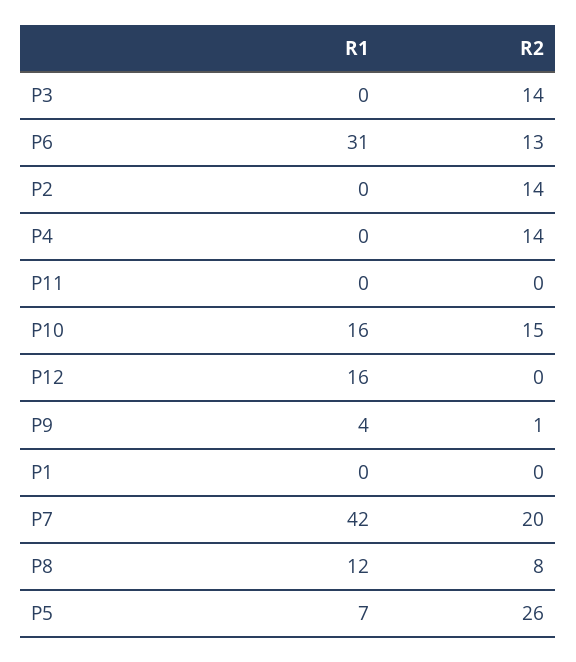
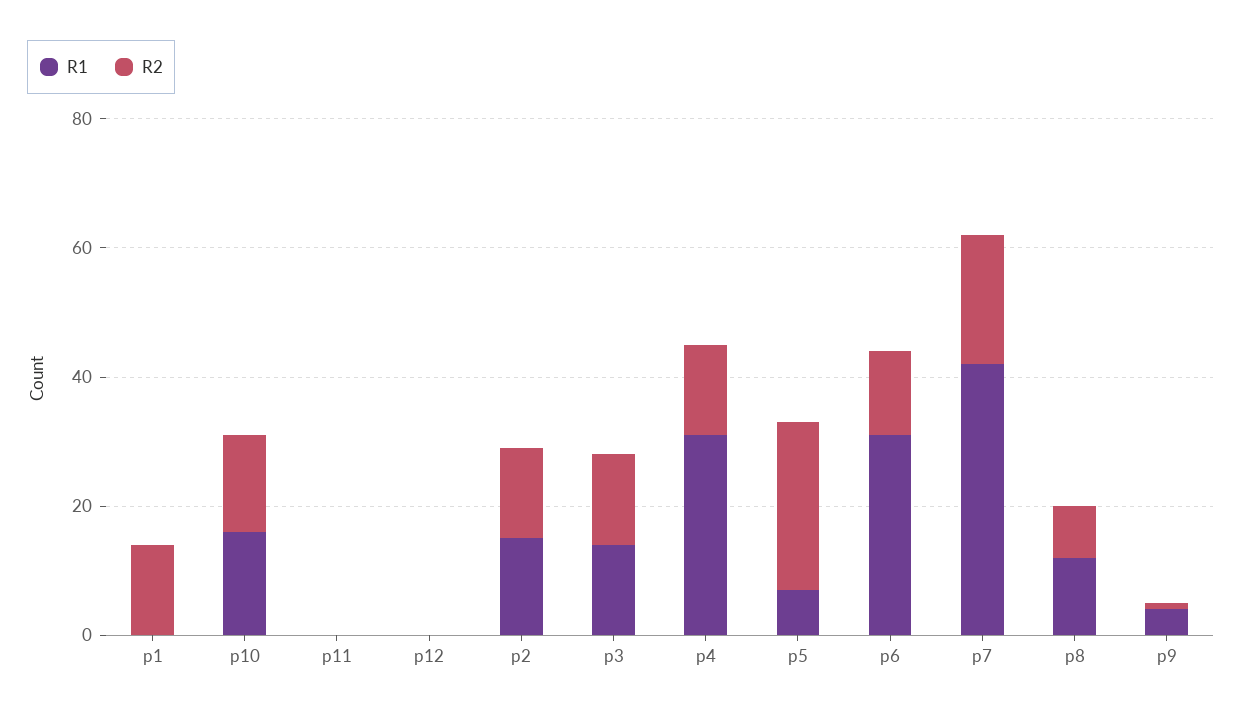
R1, P3: 0 -> 15
R1, P2: 0 -> 15
R1, P4: 0 -> 30
R1, P12: 16 -> 0
R2, P1: 0 -> 15

